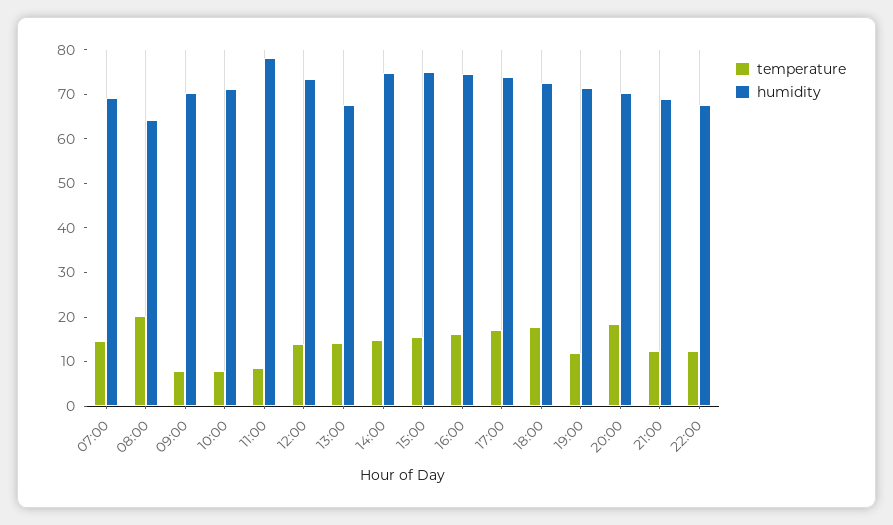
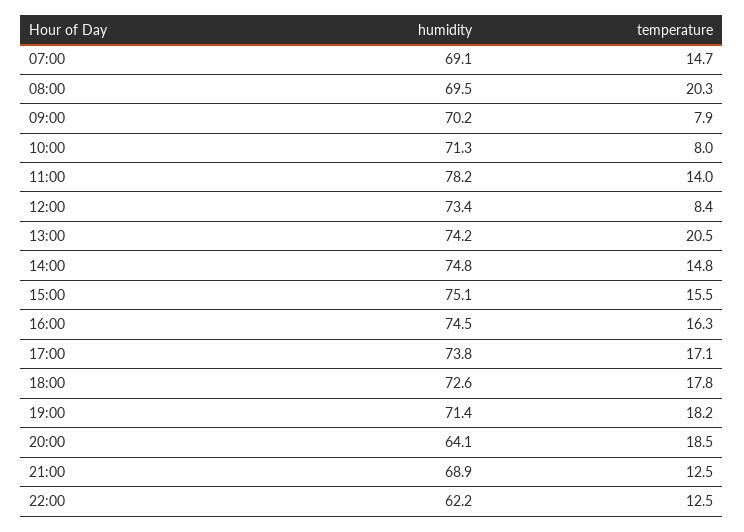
humidity, 08:00: 64 -> 69.5
temperature, 11:00: 8 -> 14
temperature, 12:00: 14 -> 8.4
temperature, 13:00: 14 -> 20.5
humidity, 13:00: 68 -> 74.2
temperature, 19:00: 12 -> 18.2
humidity, 20:00: 70 -> 64.1
humidity, 22:00: 68 -> 62.2

